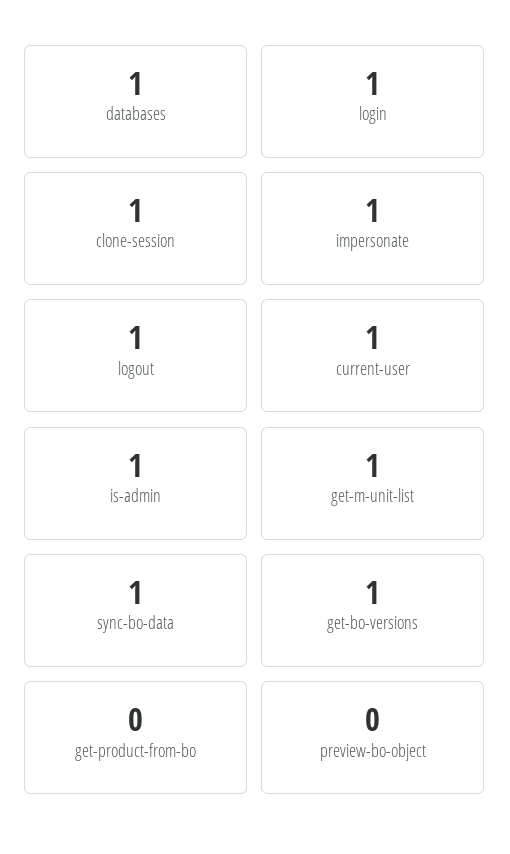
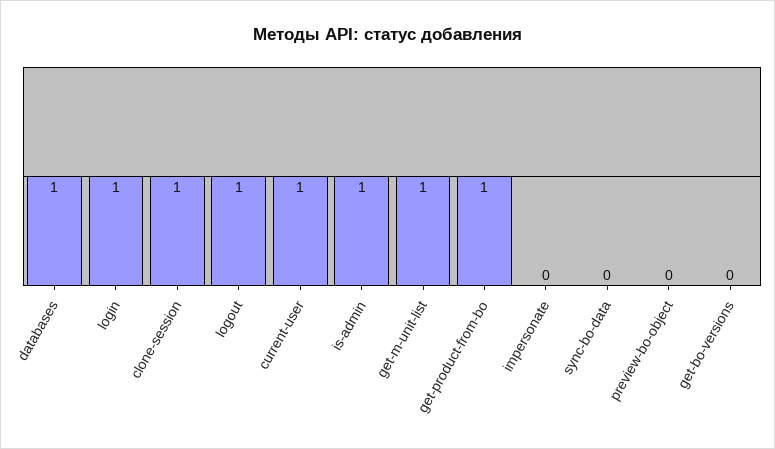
impersonate: 1 -> 0
sync-bo-data: 1 -> 0
get-bo-versions: 1 -> 0
get-product-from-bo: 0 -> 1

